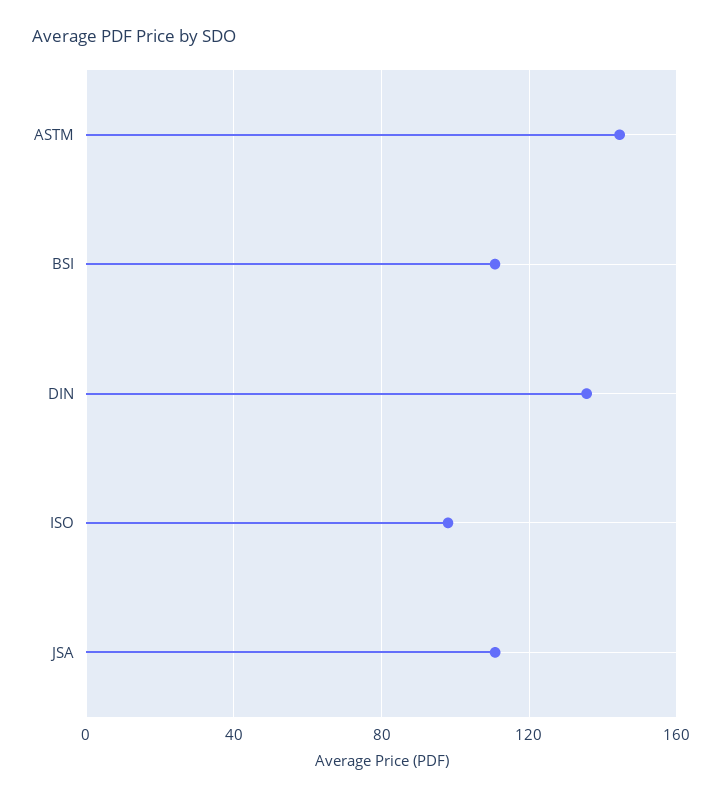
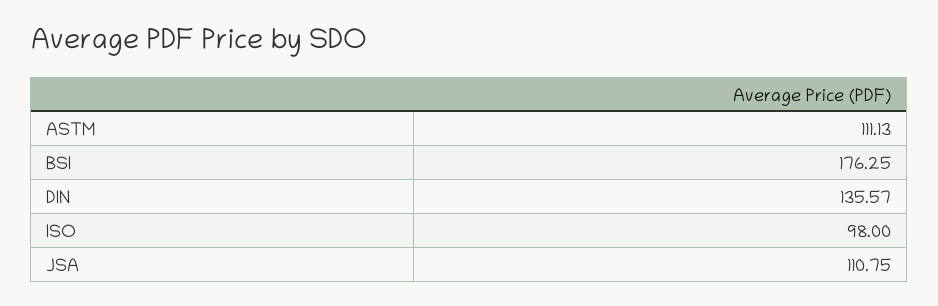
ASTM: 145 -> 111.13
BSI: 110 -> 176.25

